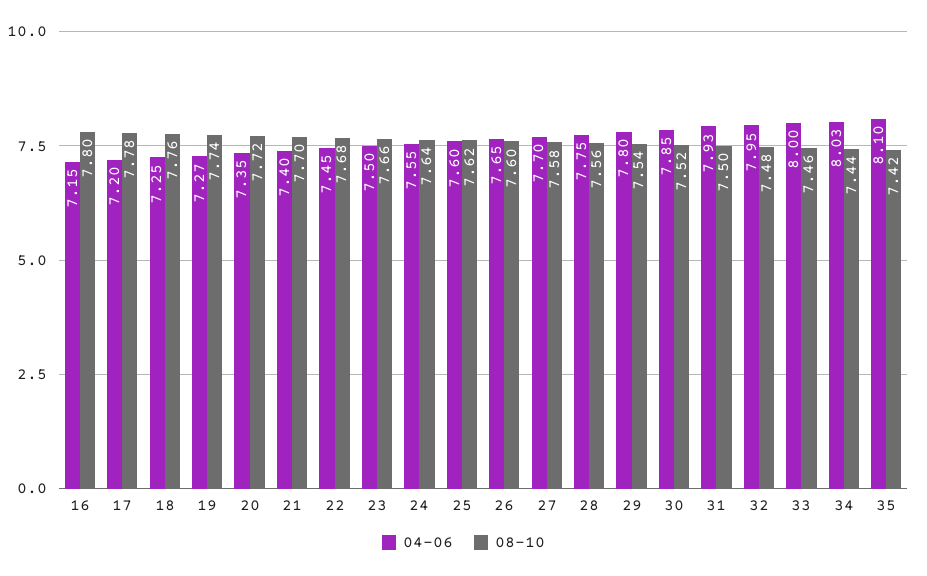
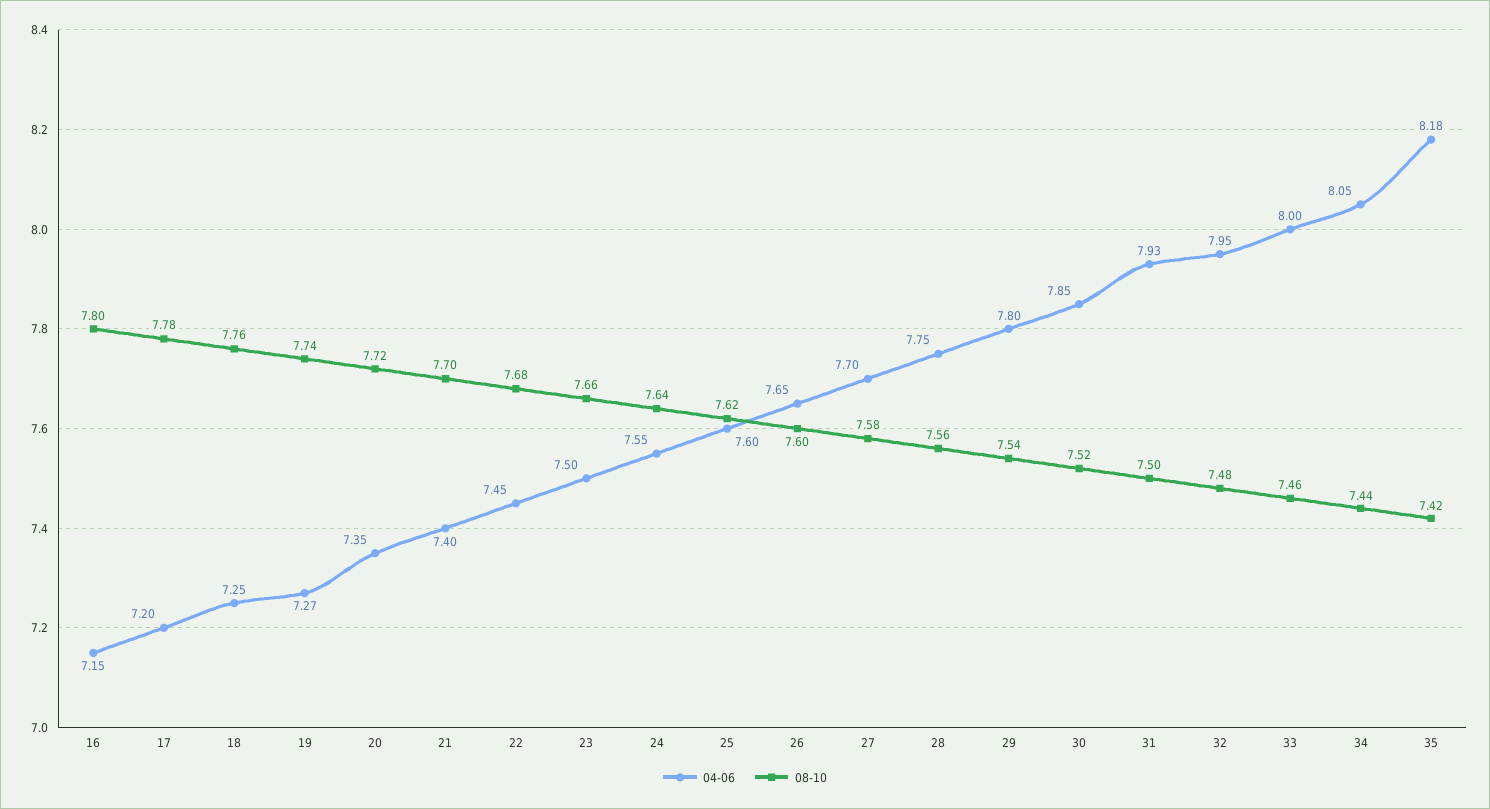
04-06, 34: 8.03 -> 8.05
04-06, 35: 8.1 -> 8.18

